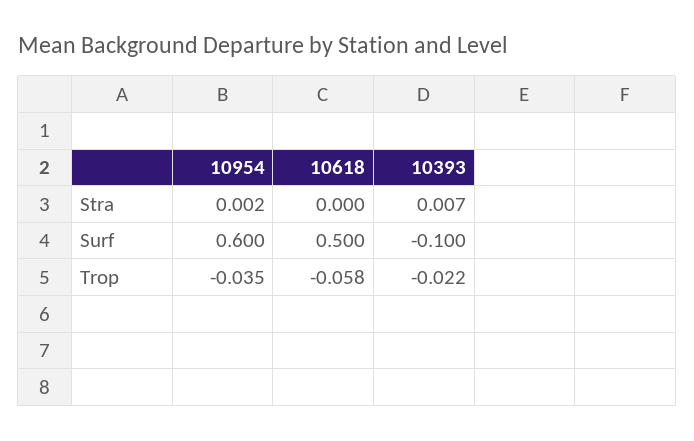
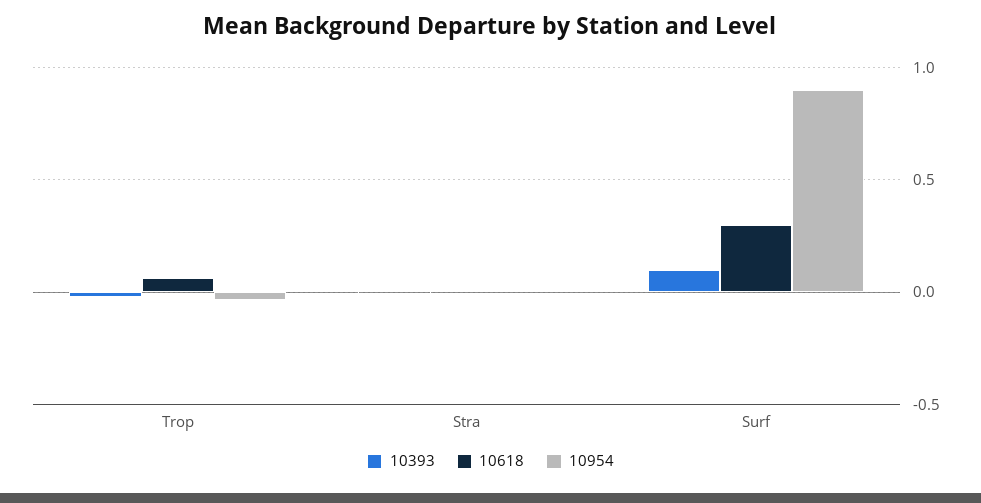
10954, Surf: 0.6 -> 0.9
10618, Surf: 0.5 -> 0.3
10393, Surf: -0.1 -> 0.1
10618, Trop: -0.058 -> 0.05

